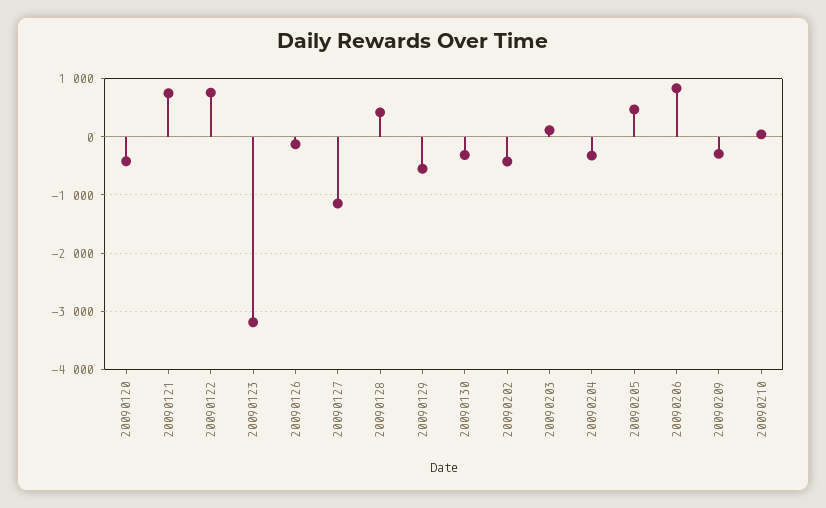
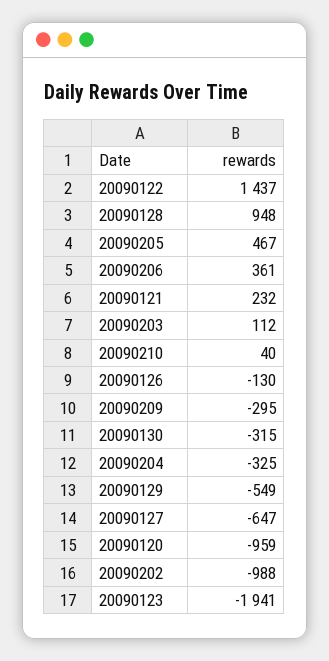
20090120: -400 -> -959
20090121: 800 -> 232
20090122: 800 -> 1437
20090123: -3200 -> -1941
20090127: -1200 -> -647
20090128: 400 -> 948
20090202: -400 -> -988
20090206: 800 -> 361

